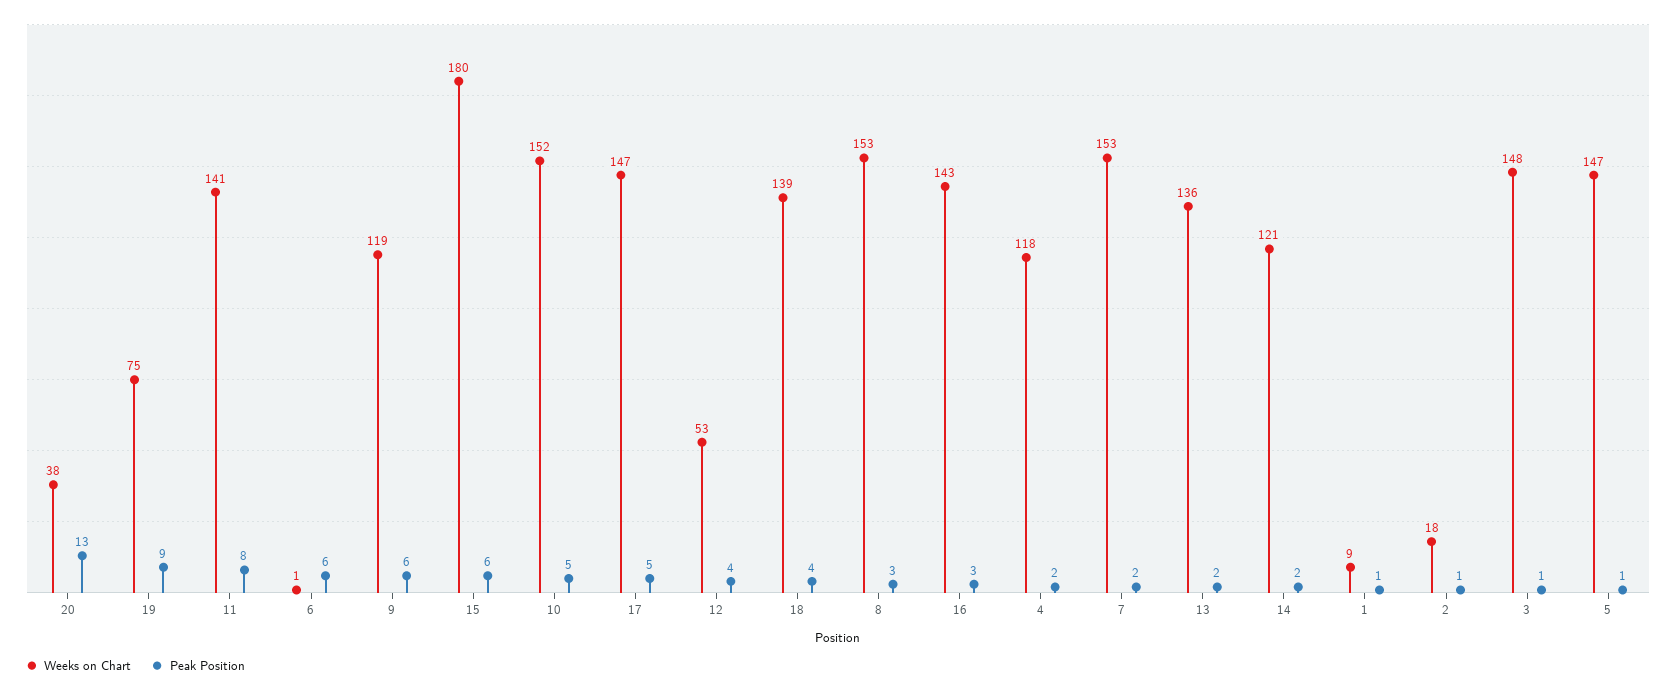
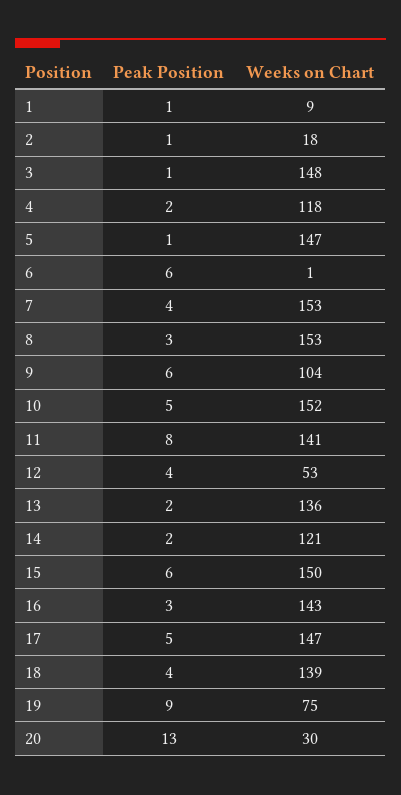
Weeks on Chart, 20: 38 -> 30
Weeks on Chart, 9: 119 -> 104
Weeks on Chart, 15: 180 -> 150
Peak Position, 7: 2 -> 4

